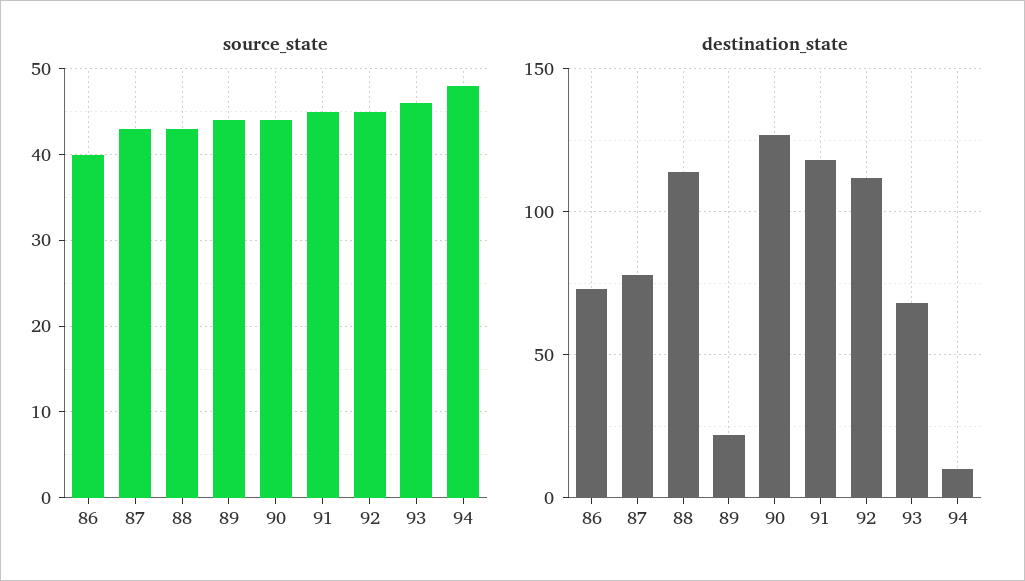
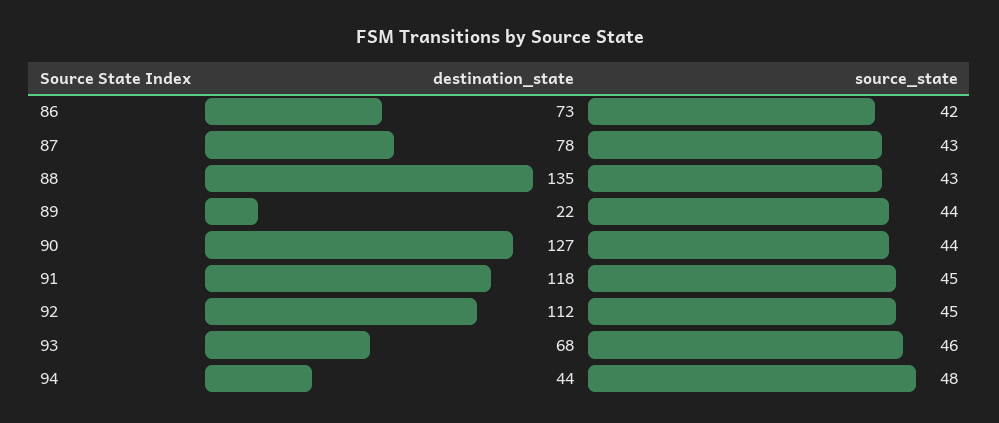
source_state, 86: 40 -> 42
destination_state, 88: 115 -> 135
destination_state, 94: 10 -> 44

